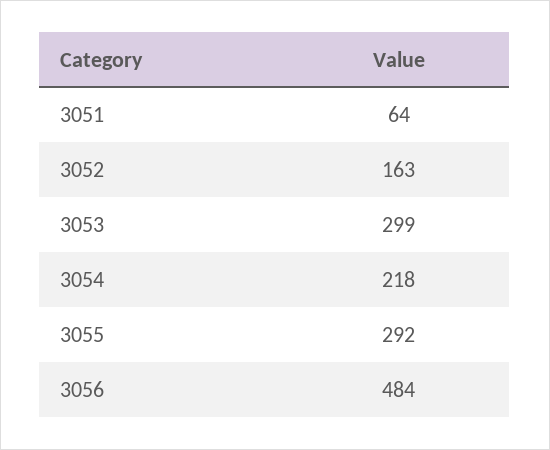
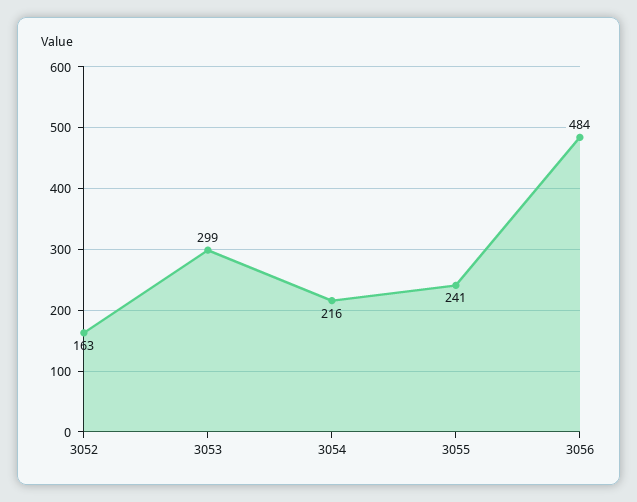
3051: 64 -> none
3054: 218 -> 216
3055: 292 -> 241

